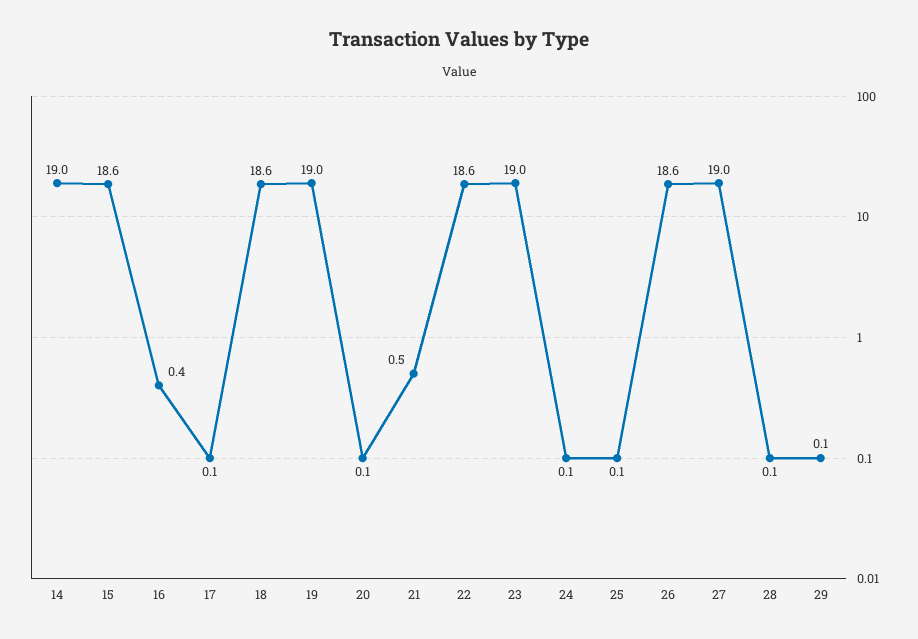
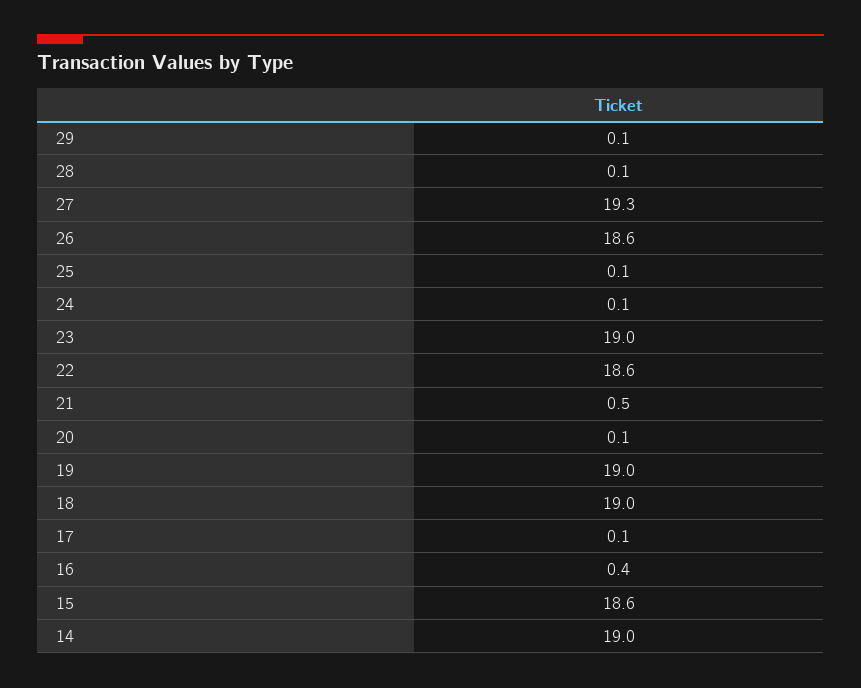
18: 18.6 -> 19
27: 19 -> 19.3

